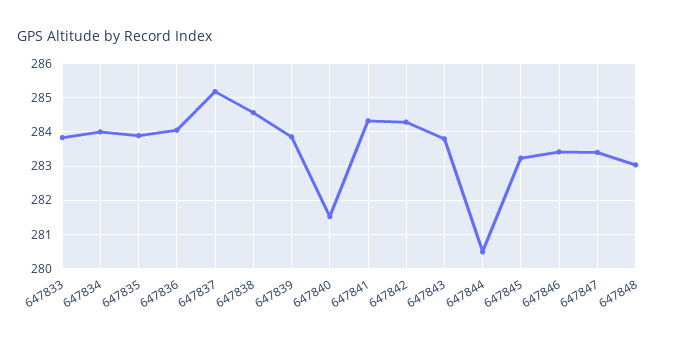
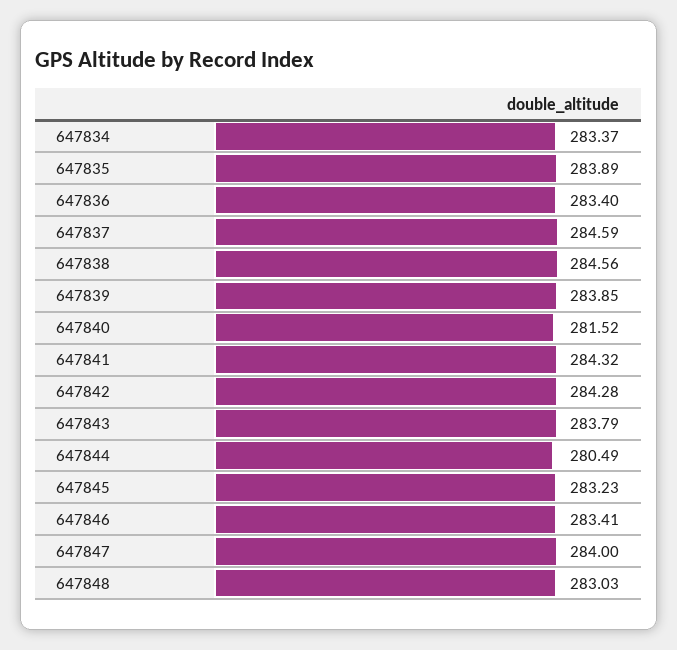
647833: 283.8 -> none
647834: 284 -> 283.37
647836: 284 -> 283.4
647837: 285.2 -> 284.59
647847: 283.4 -> 284

